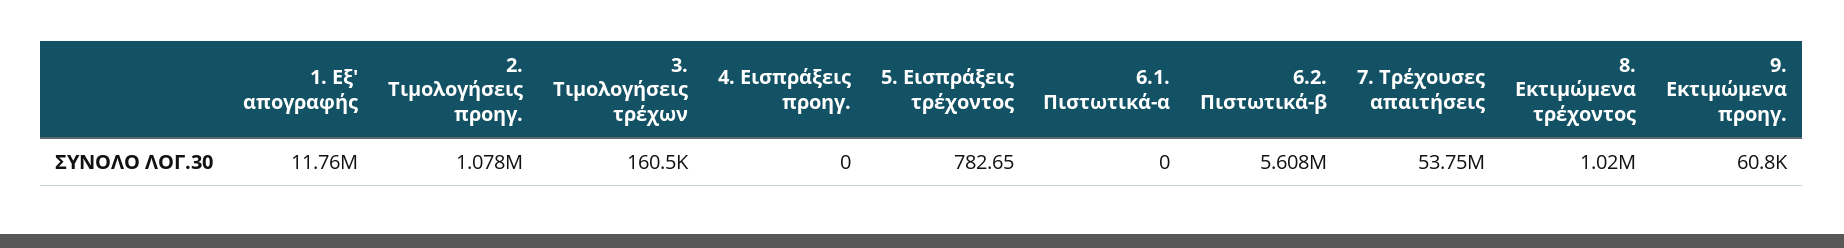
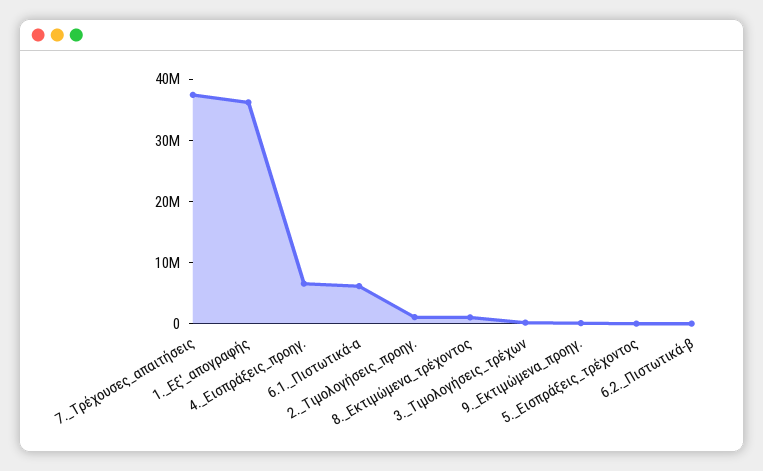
1. Εξ' απογραφής: 11760000 -> 36000000
4. Εισπράξεις προηγ.: 0 -> 6000000
6.1. Πιστωτικά-α: 0 -> 6000000
6.2. Πιστωτικά-β: 5608000 -> 0
7. Τρέχουσες απαιτήσεις: 53750000 -> 38000000

